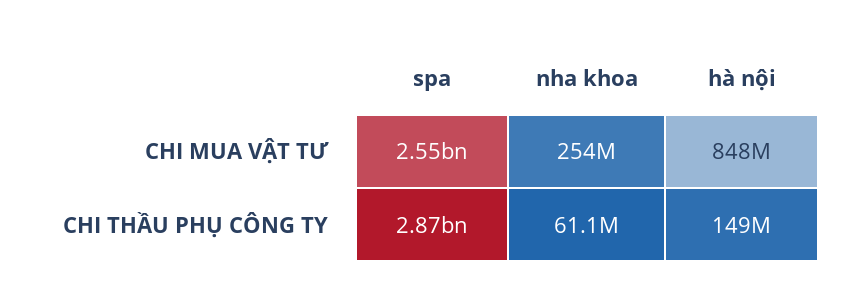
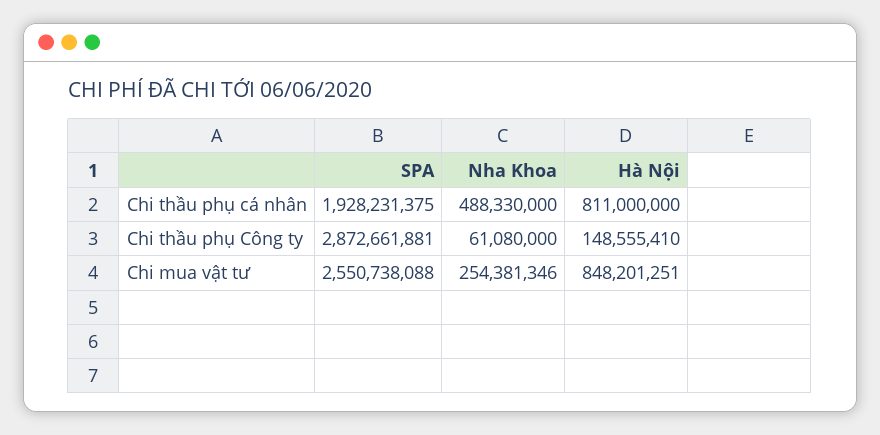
spa, Chi thầu phụ cá nhân: none -> 1928231375
nha khoa, Chi thầu phụ cá nhân: none -> 488330000
hà nội, Chi thầu phụ cá nhân: none -> 811000000

